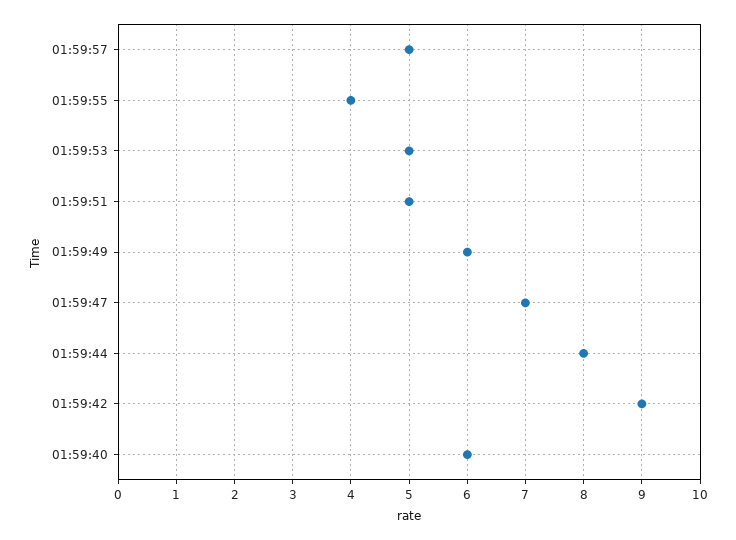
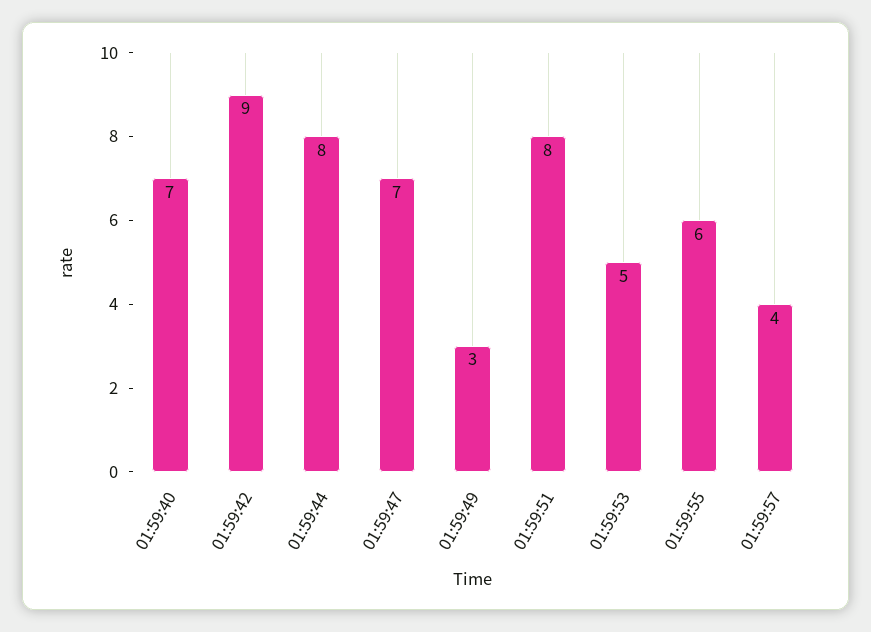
01:59:57: 5 -> 4
01:59:55: 4 -> 6
01:59:51: 5 -> 8
01:59:49: 6 -> 3
01:59:40: 6 -> 7

